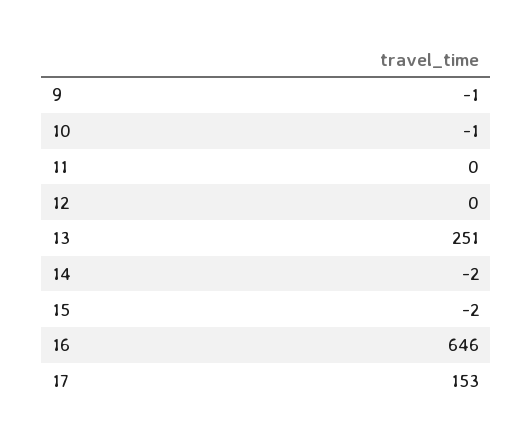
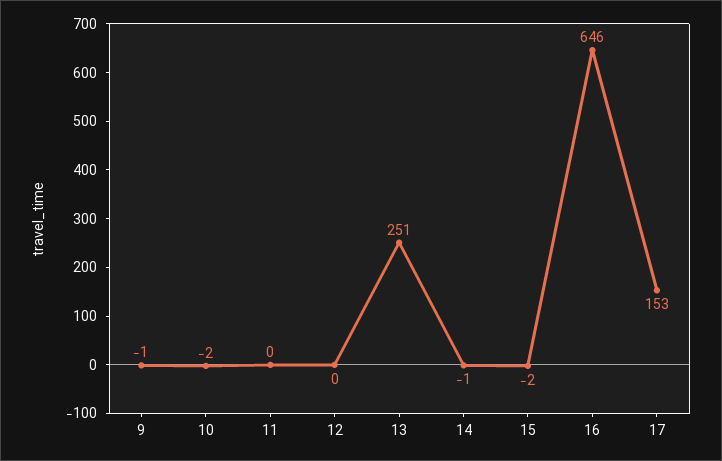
10: -1 -> -2
14: -2 -> -1

